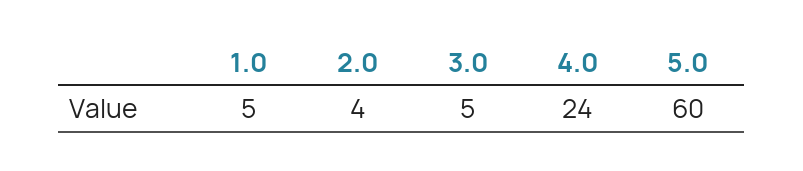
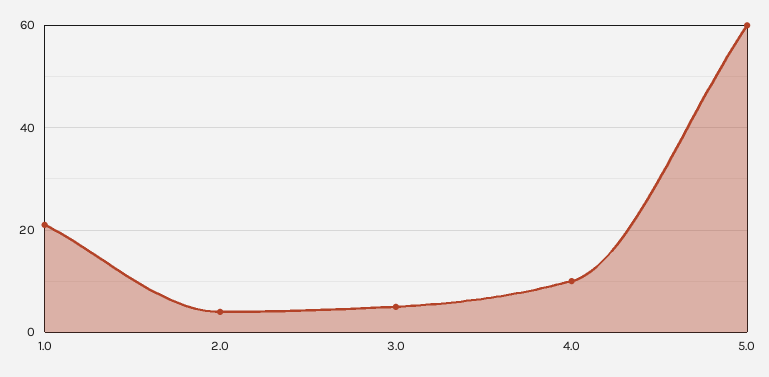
1.0: 5 -> 20
4.0: 24 -> 10

